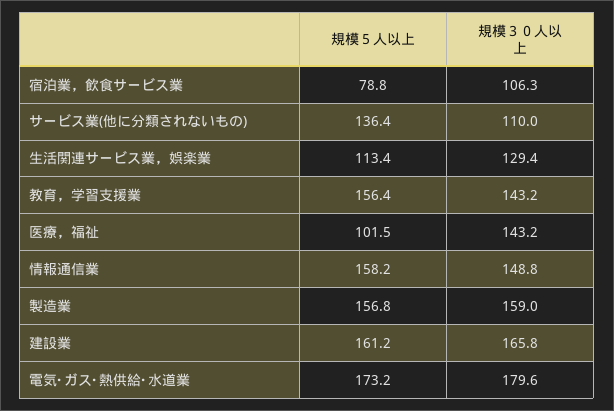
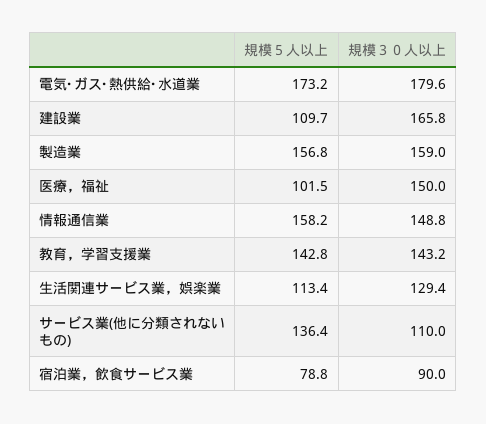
規模３０人以上, 宿泊業，飲食サービス業: 106.3 -> 90
規模５人以上, 教育，学習支援業: 156.4 -> 142.8
規模３０人以上, 医療，福祉: 143.2 -> 150
規模５人以上, 建設業: 161.2 -> 109.7

